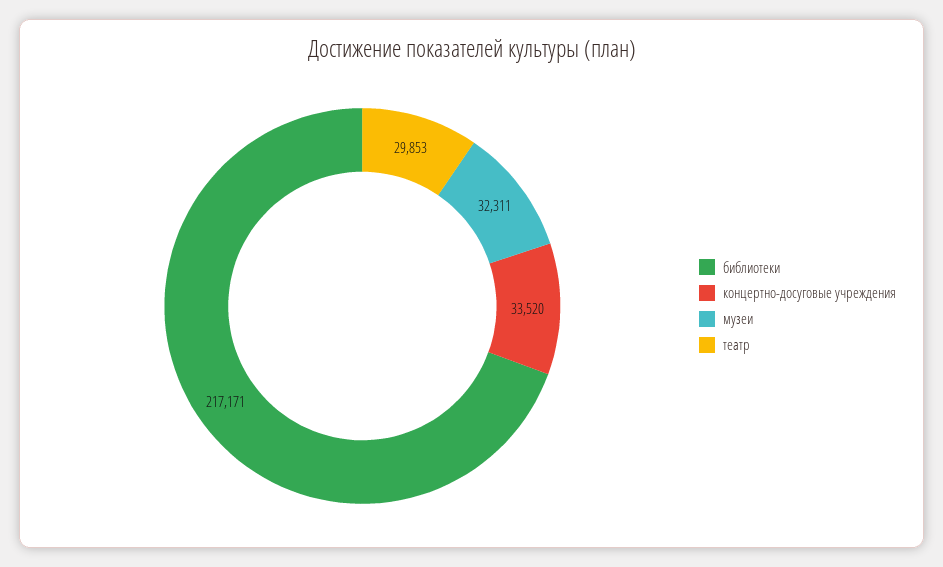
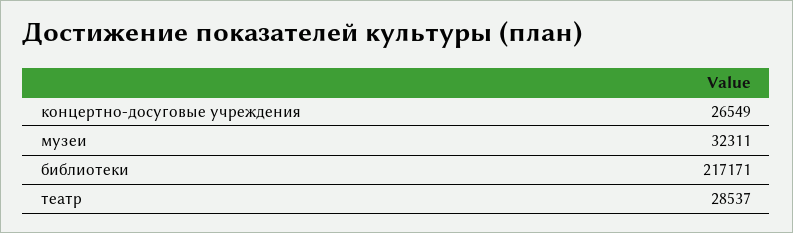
концертно-досуговые учреждения: 33520 -> 26549
театр: 29853 -> 28537

